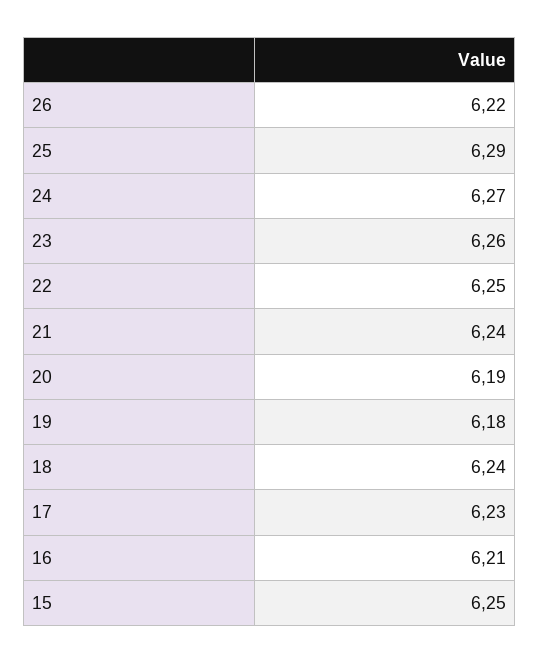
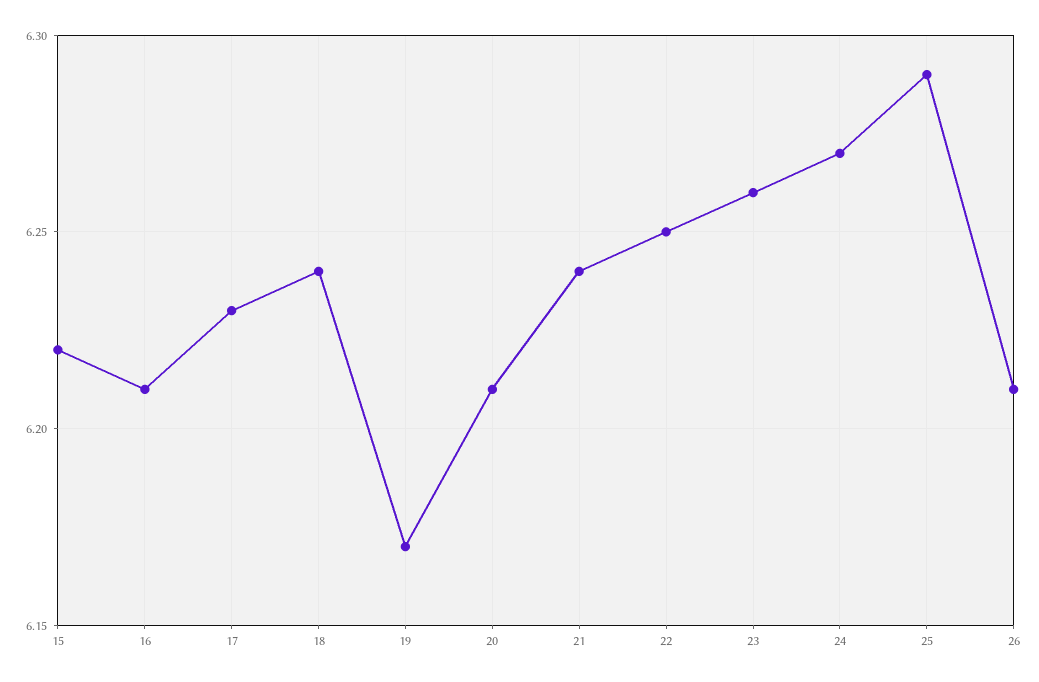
26: 6.22 -> 6.21
20: 6.19 -> 6.21
19: 6.18 -> 6.17
15: 6.25 -> 6.22

